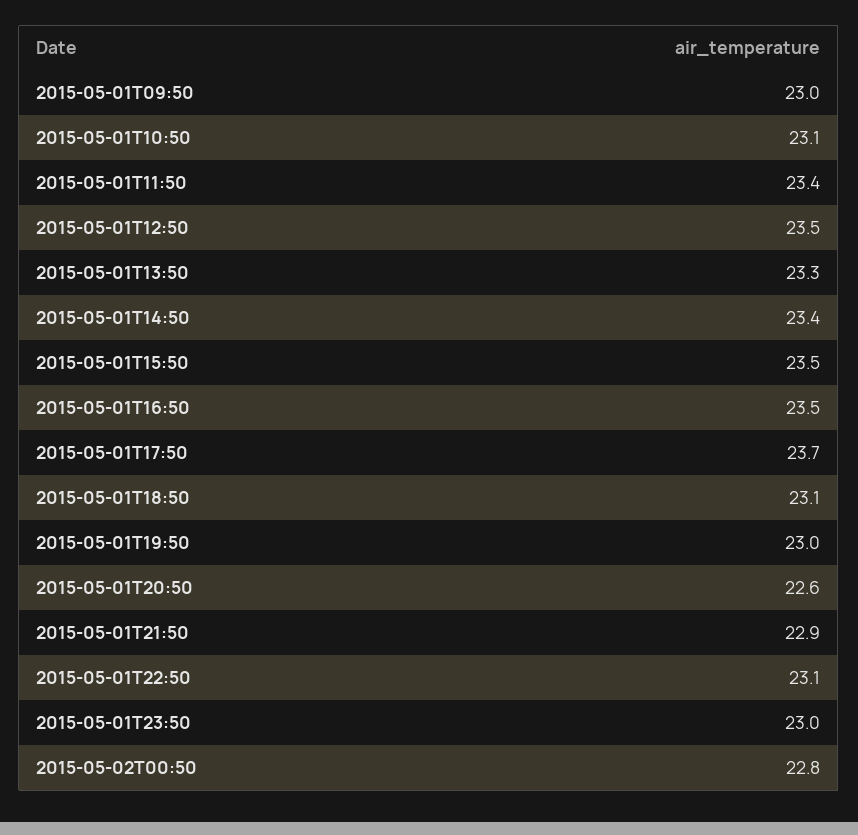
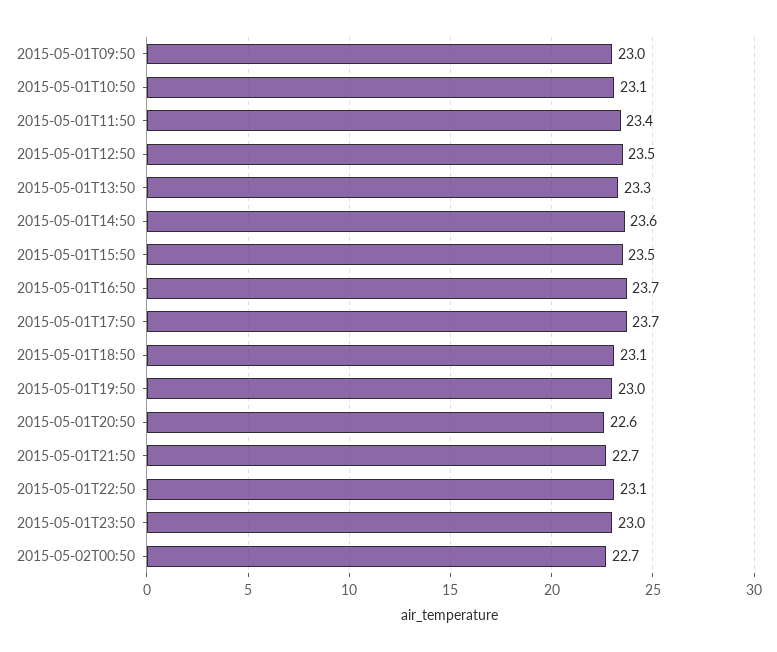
2015-05-01T14:50: 23.4 -> 23.6
2015-05-01T16:50: 23.5 -> 23.7
2015-05-01T21:50: 22.9 -> 22.7
2015-05-02T00:50: 22.8 -> 22.7

